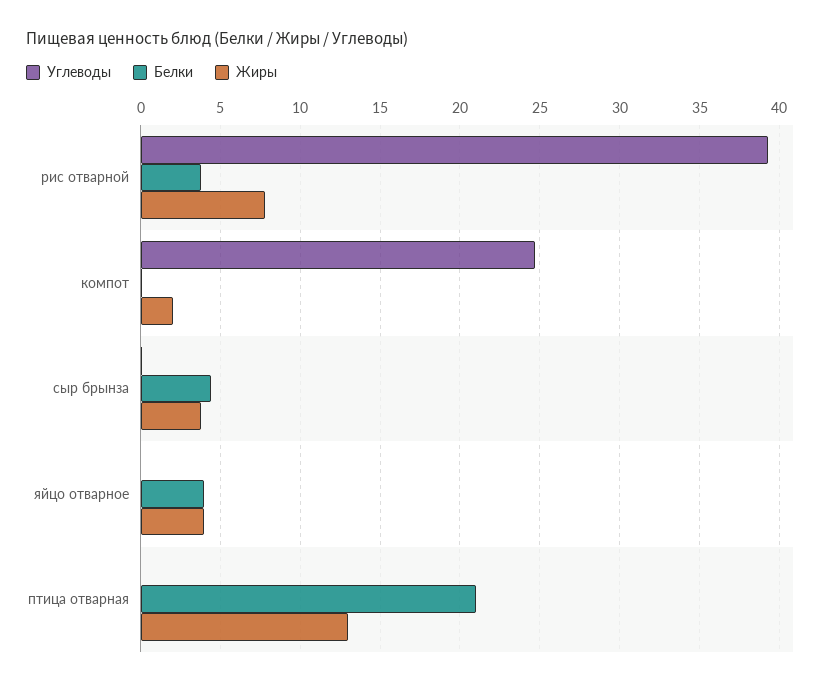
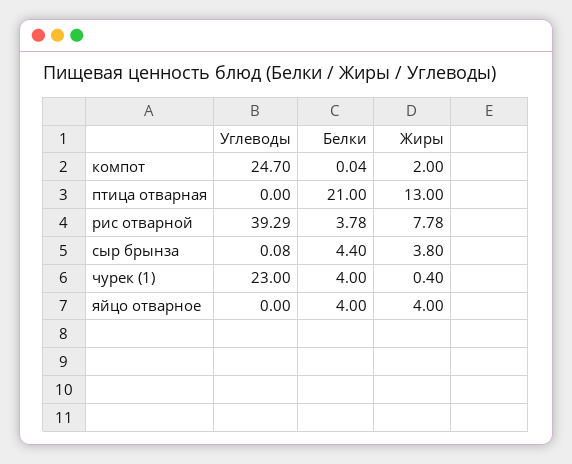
Углеводы, чурек (1): none -> 23
Белки, чурек (1): none -> 4
Жиры, чурек (1): none -> 0.4

